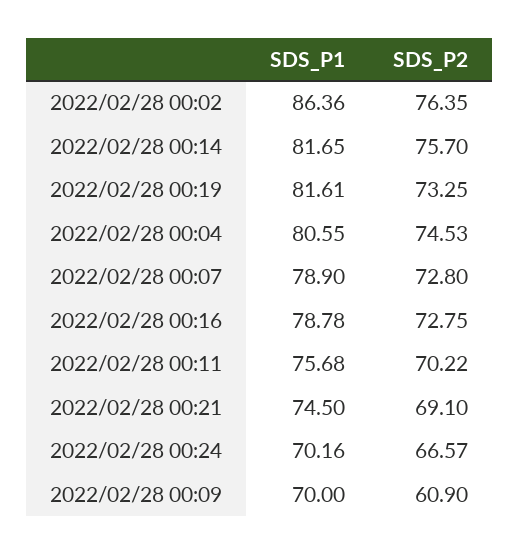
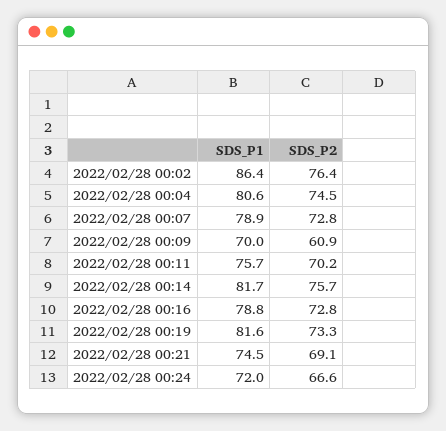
SDS_P1, 2022/02/28 00:24: 70.16 -> 72

